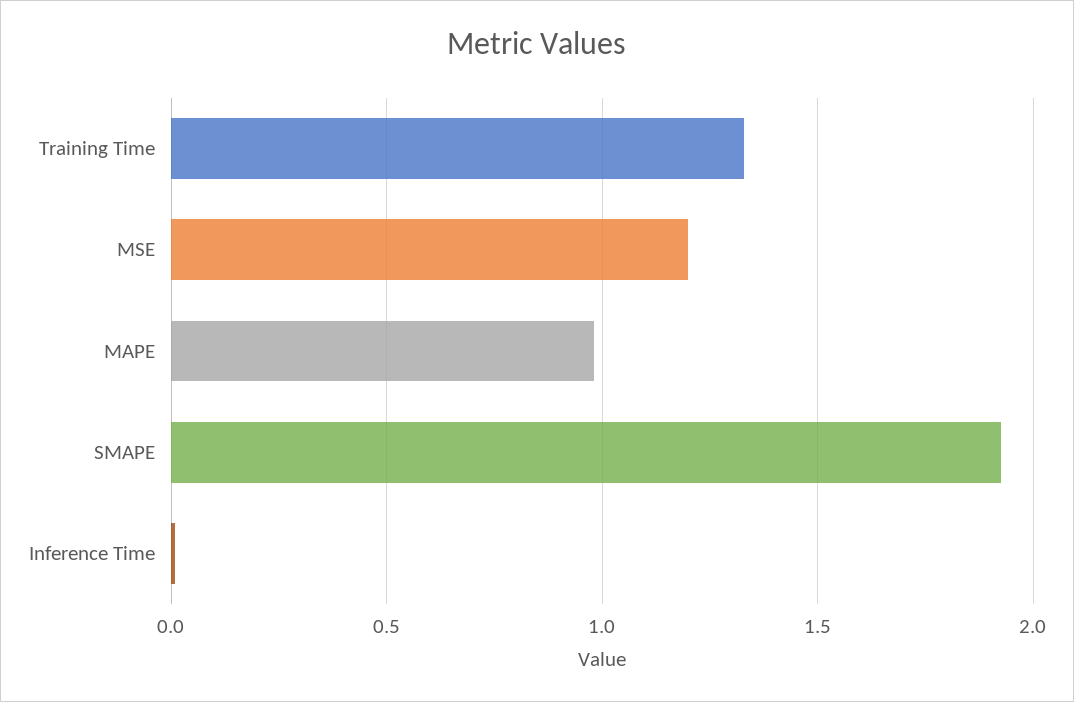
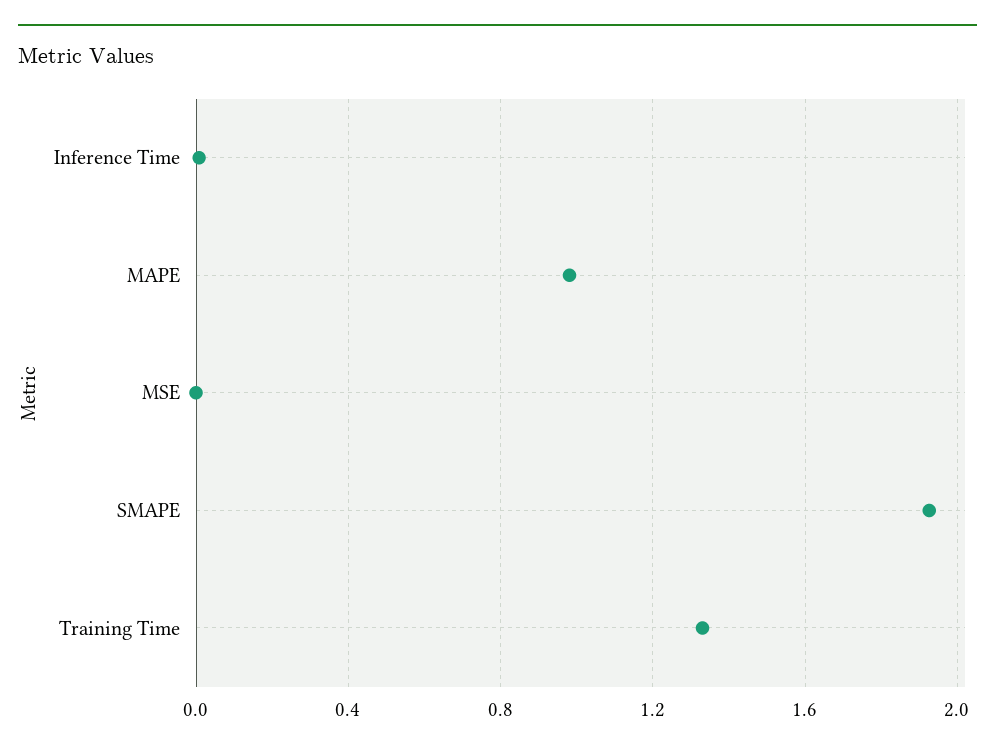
MSE: 1.2 -> 0

